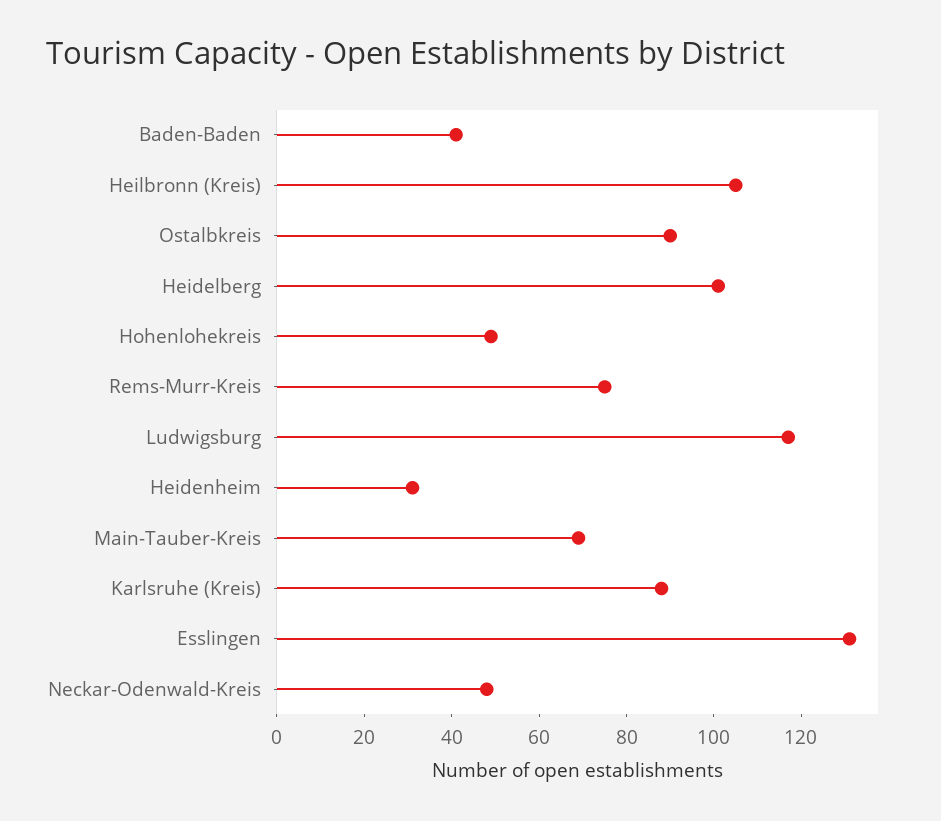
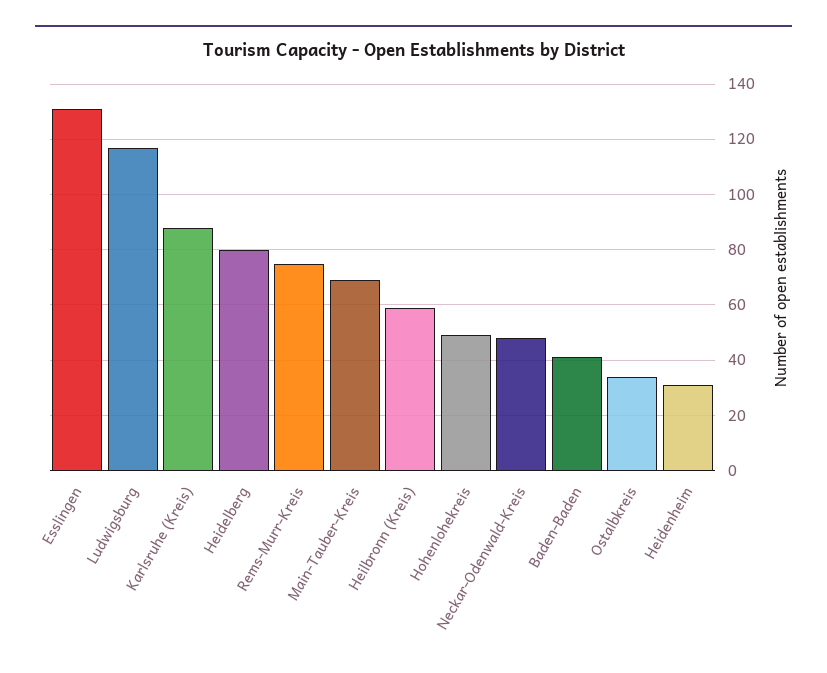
Heilbronn (Kreis): 105 -> 60
Ostalbkreis: 90 -> 35
Heidelberg: 100 -> 80

